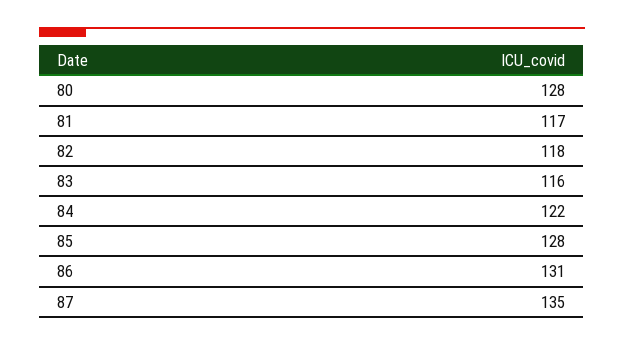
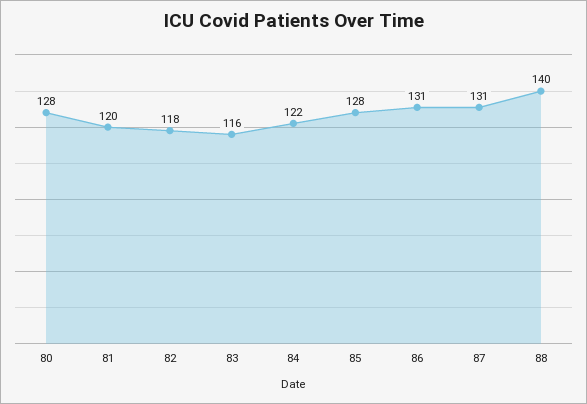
81: 117 -> 120
87: 135 -> 131
88: none -> 140

